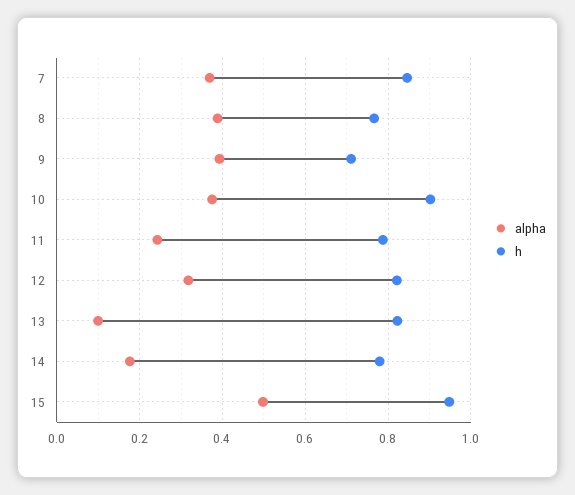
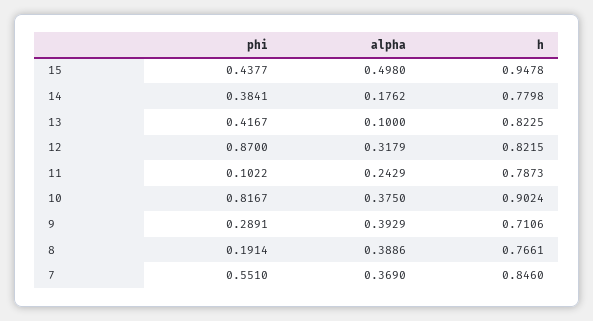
phi, 15: none -> 0.4377
phi, 14: none -> 0.3841
phi, 13: none -> 0.4167
phi, 12: none -> 0.87
phi, 11: none -> 0.1022
phi, 10: none -> 0.8167
phi, 9: none -> 0.2891
phi, 8: none -> 0.1914
phi, 7: none -> 0.551

